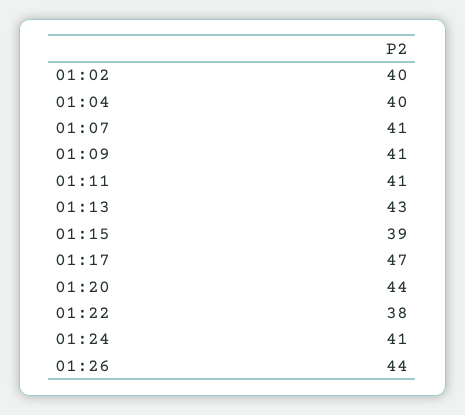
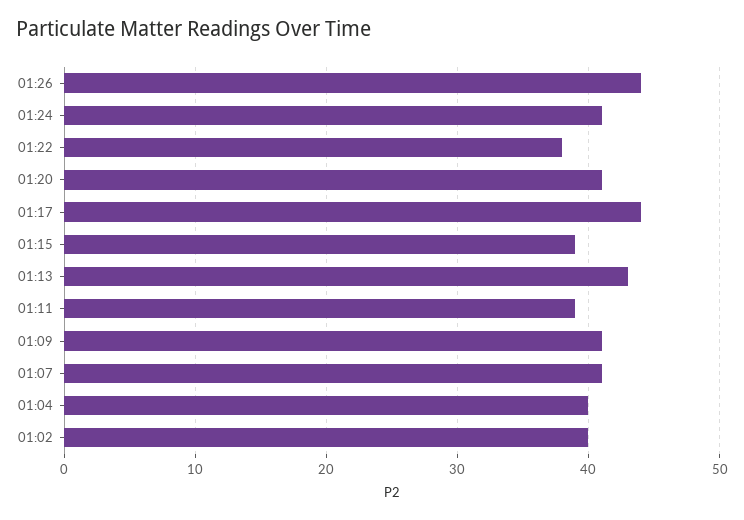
01:11: 41 -> 39
01:17: 47 -> 44
01:20: 44 -> 41

